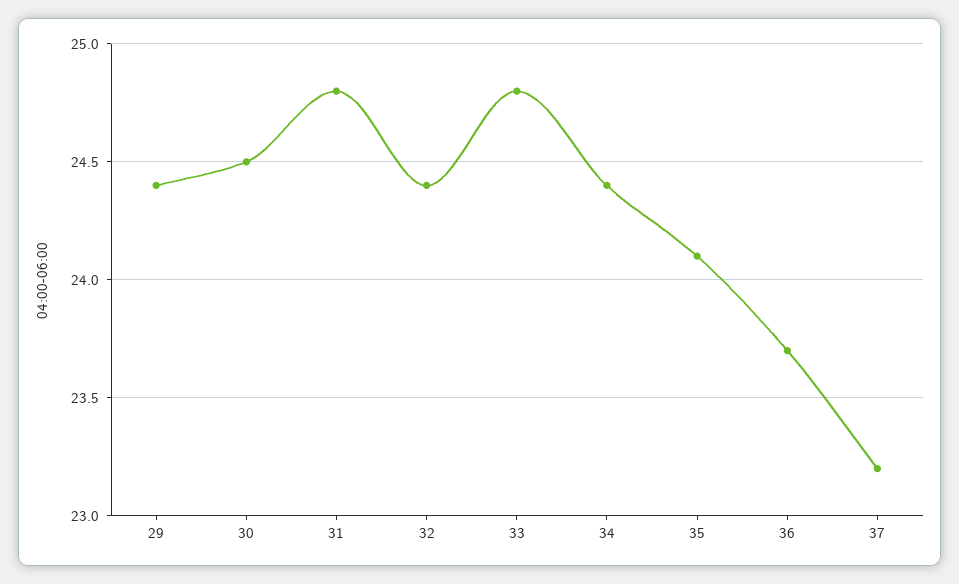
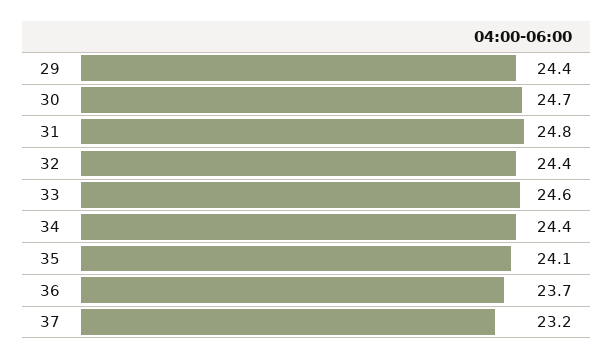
30: 24.5 -> 24.7
33: 24.8 -> 24.6

